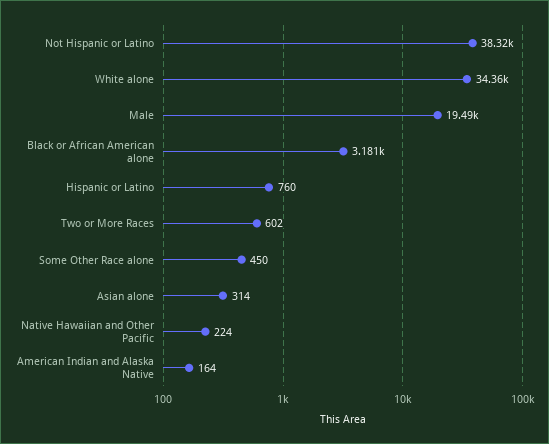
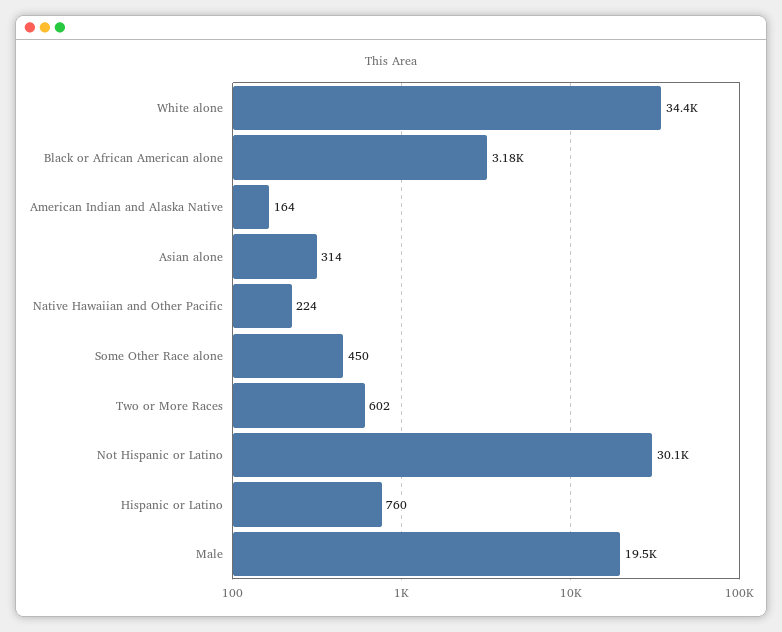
Not Hispanic or Latino: 38320 -> 30100

